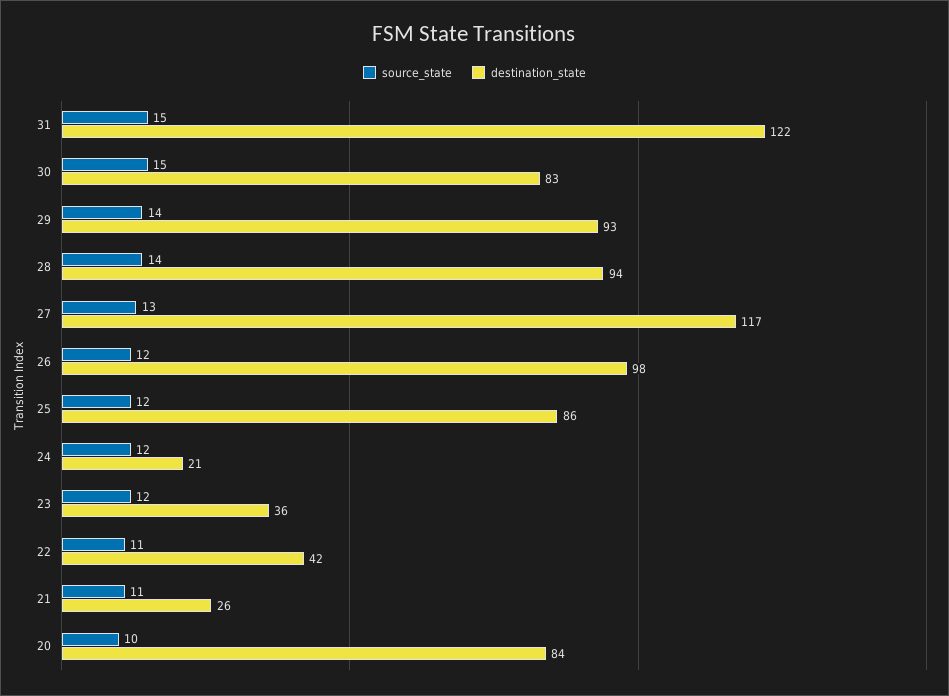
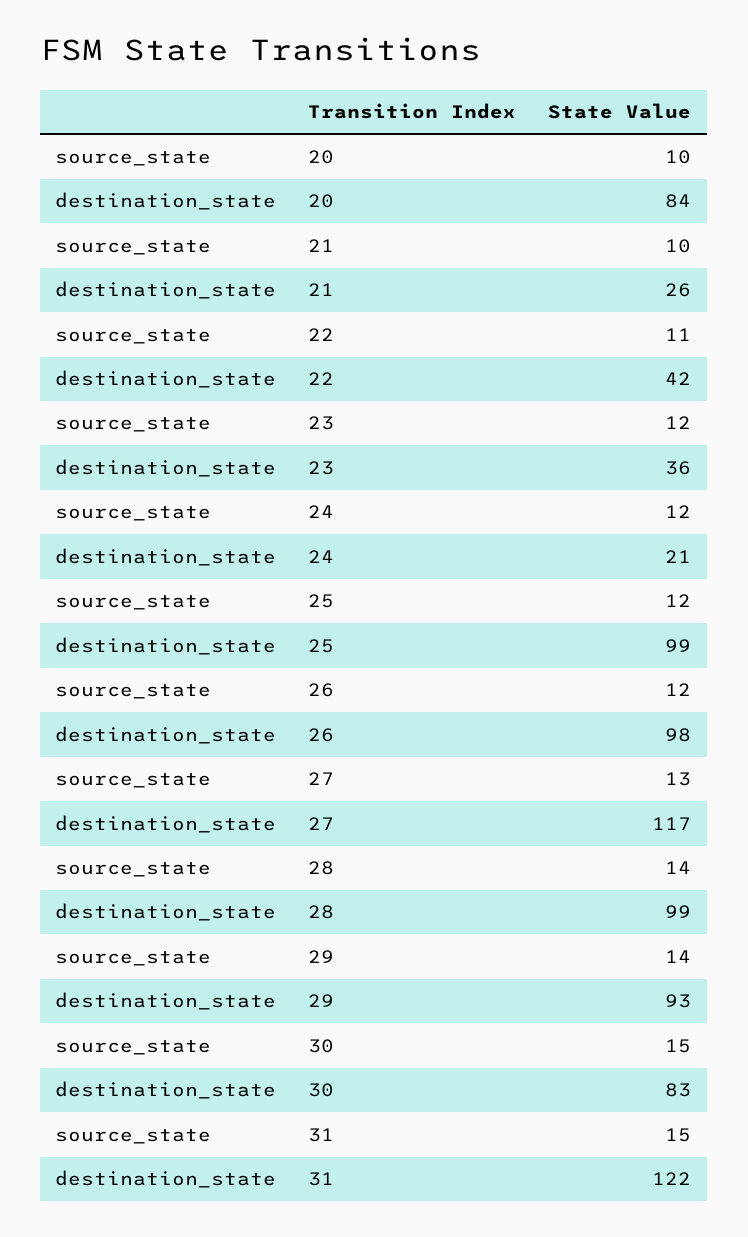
destination_state, 28: 94 -> 99
destination_state, 25: 86 -> 99
source_state, 21: 11 -> 10

